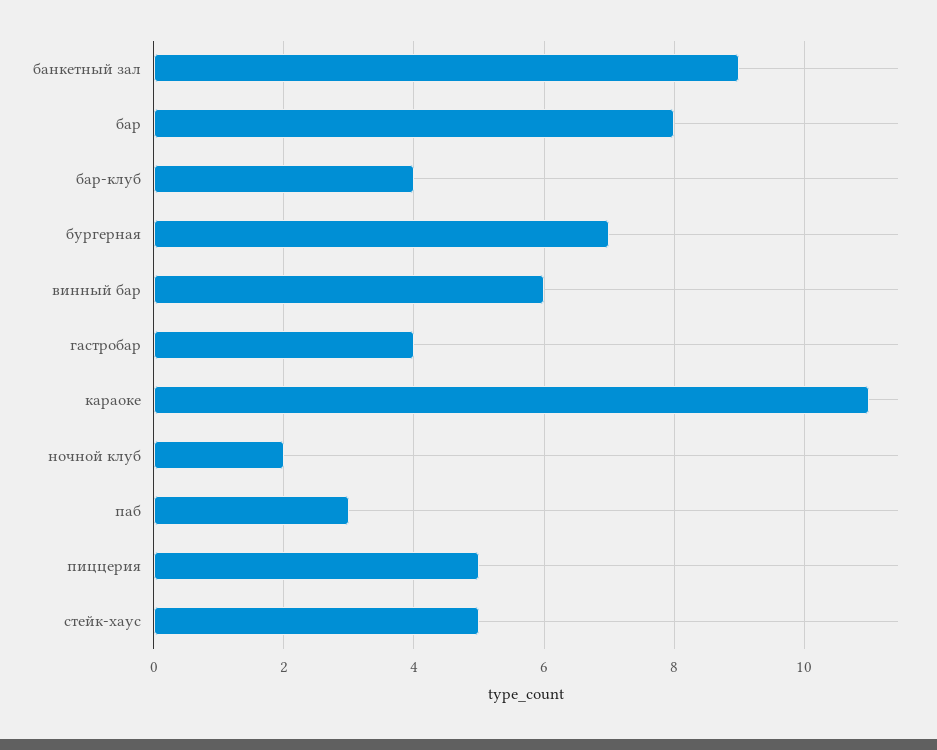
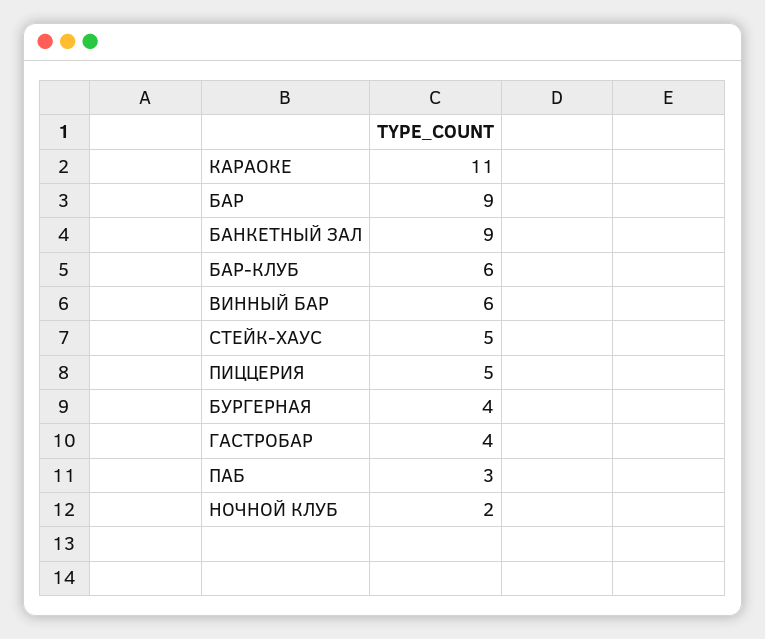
бар: 8 -> 9
бар-клуб: 4 -> 6
бургерная: 7 -> 4

